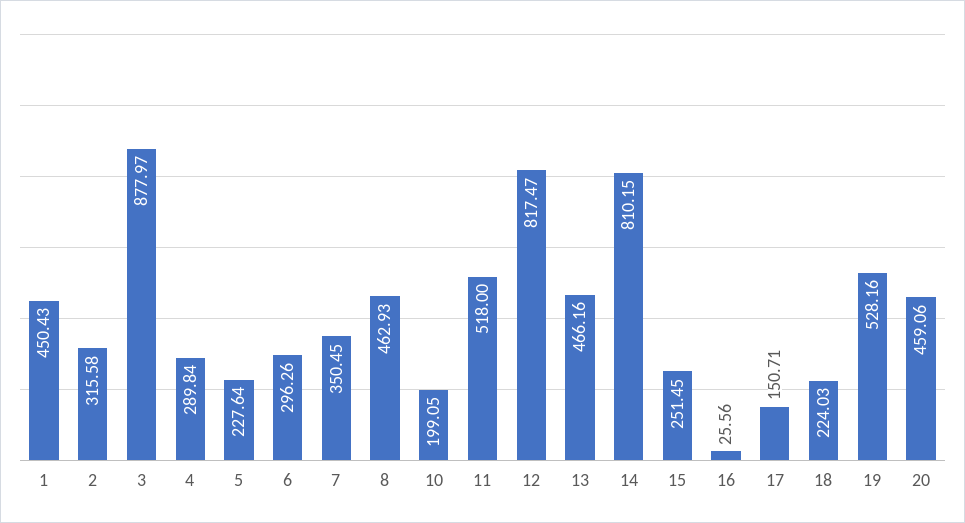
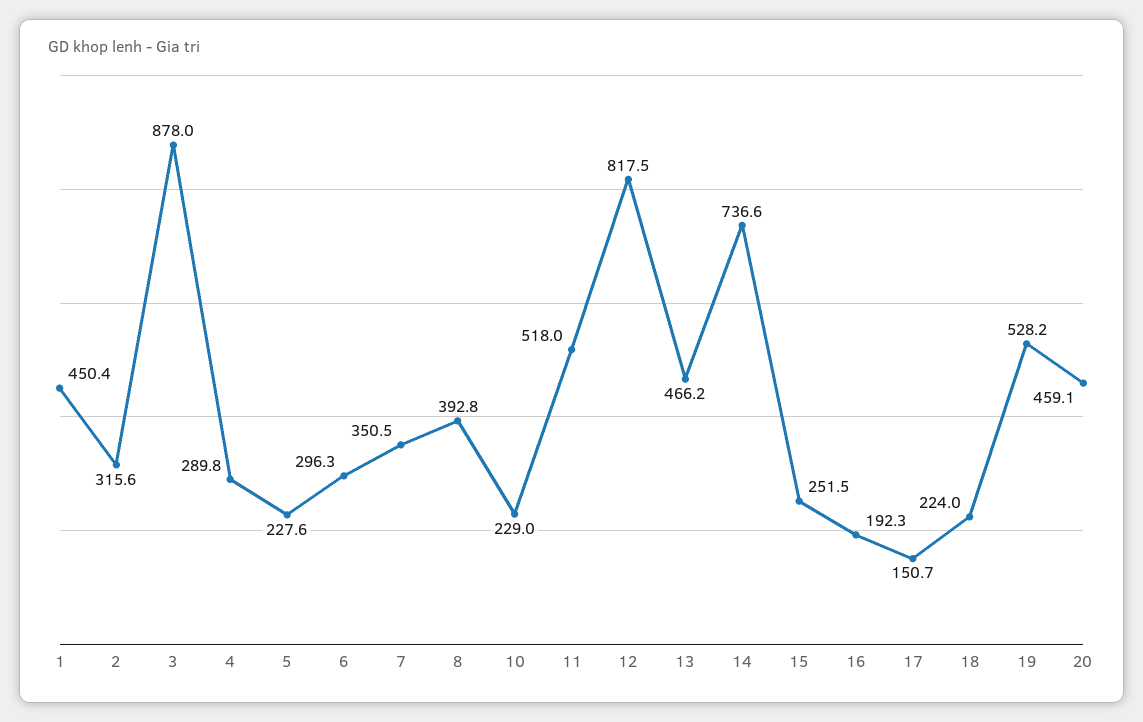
8: 462.93 -> 392.8
10: 199.05 -> 229
14: 810.15 -> 736.6
16: 25.56 -> 192.3

